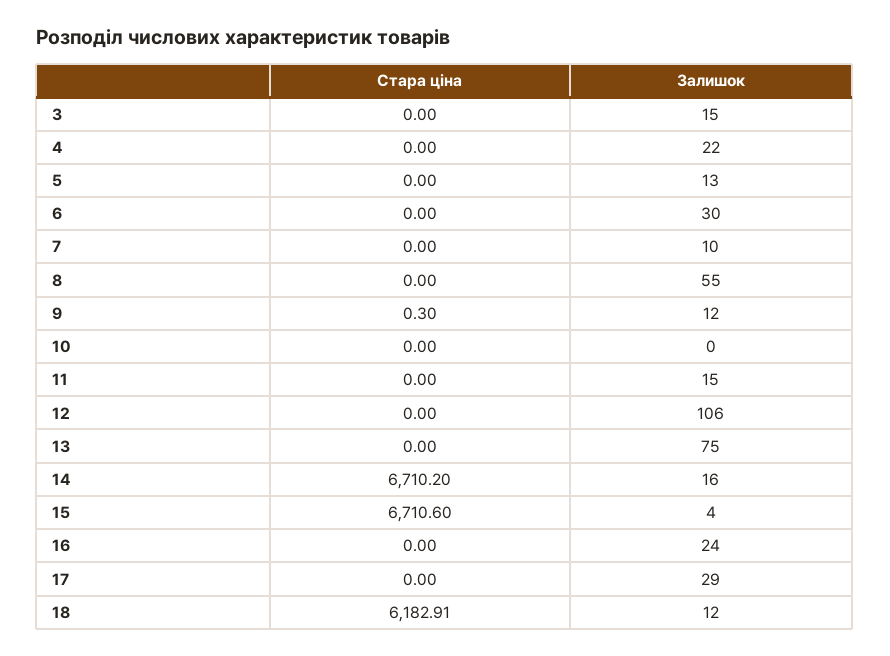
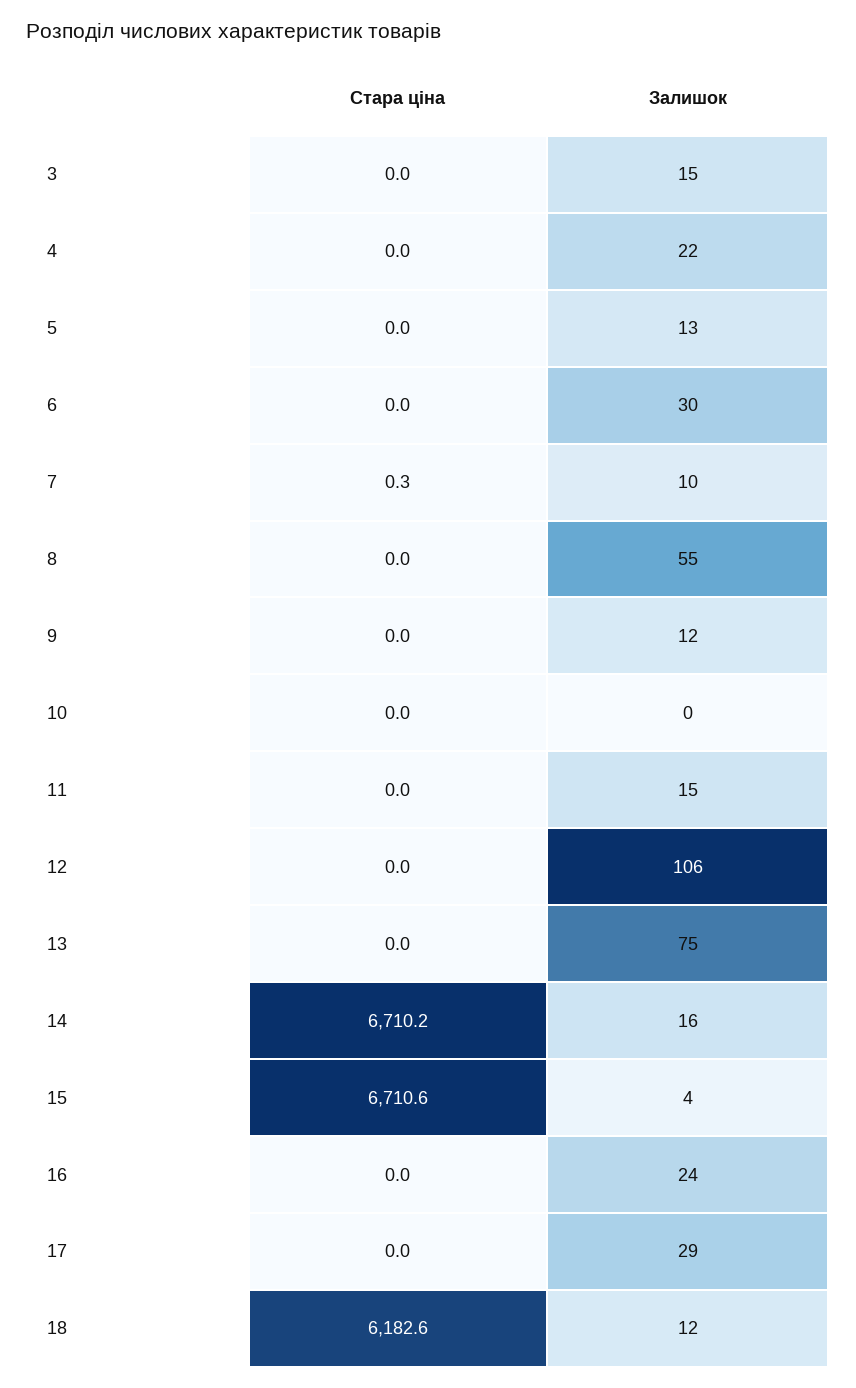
Стара ціна, 7: 0 -> 0.3
Стара ціна, 9: 0.3 -> 0
Стара ціна, 18: 6182.91 -> 6182.6

